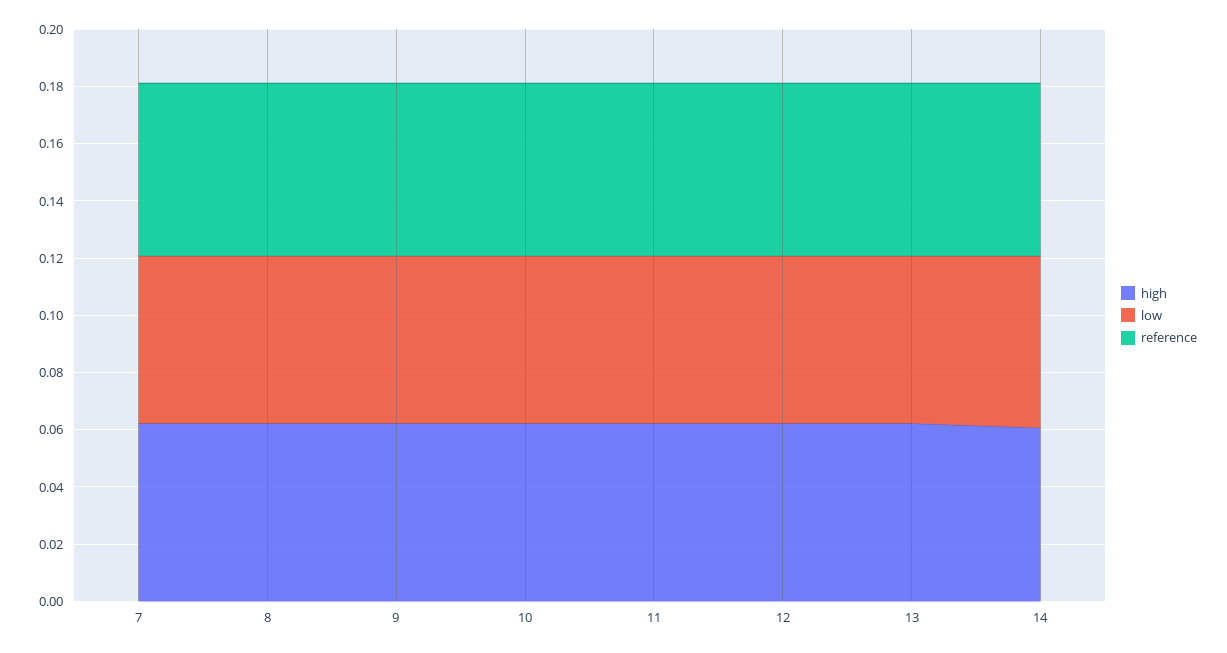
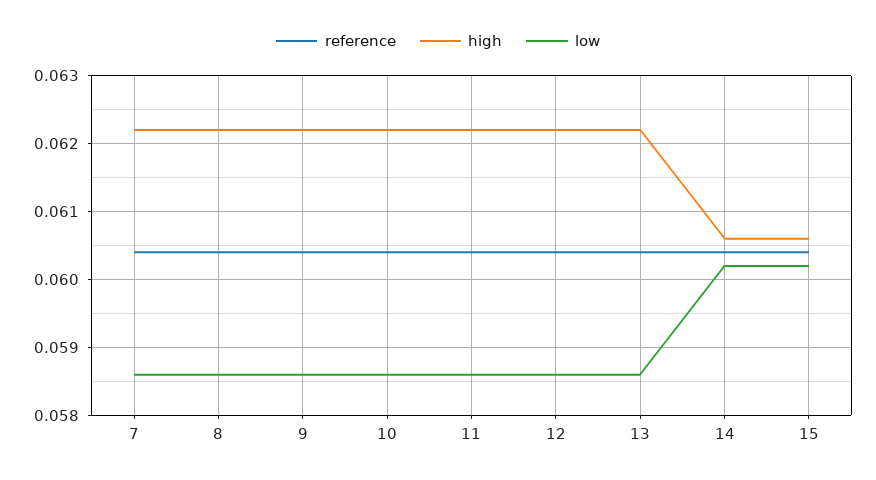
reference, 15: none -> 0.0604
high, 15: none -> 0.0606
low, 15: none -> 0.0602

